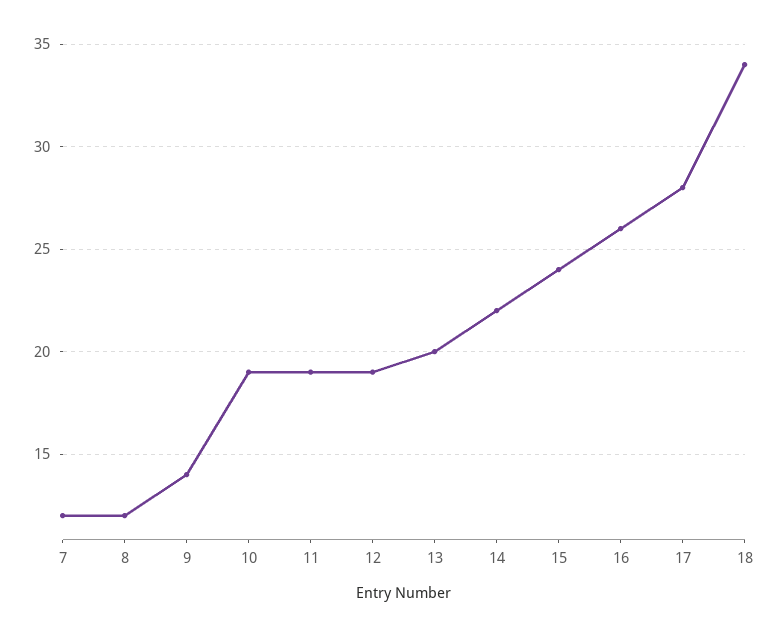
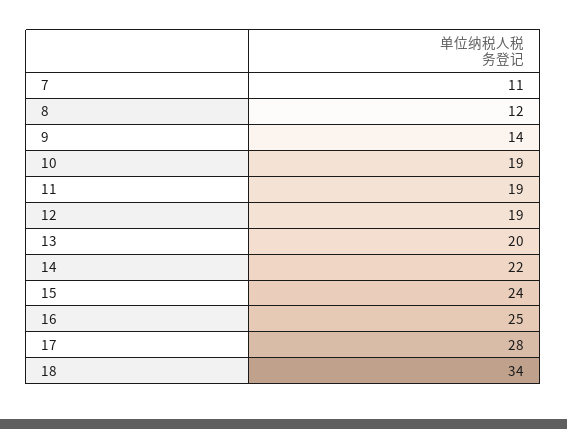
7: 12 -> 11
16: 26 -> 25

